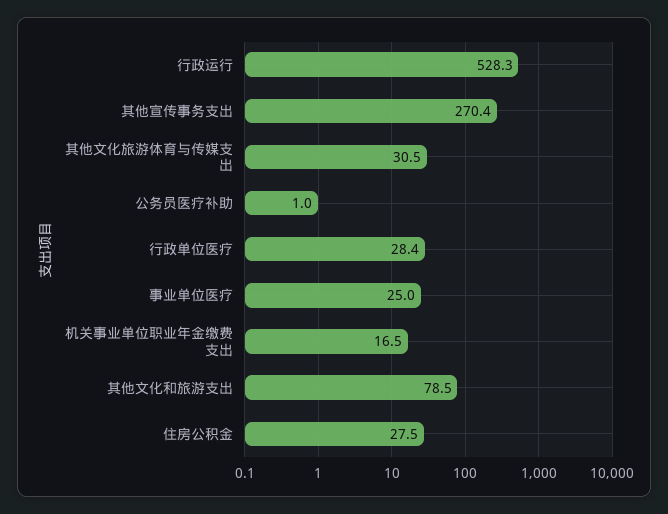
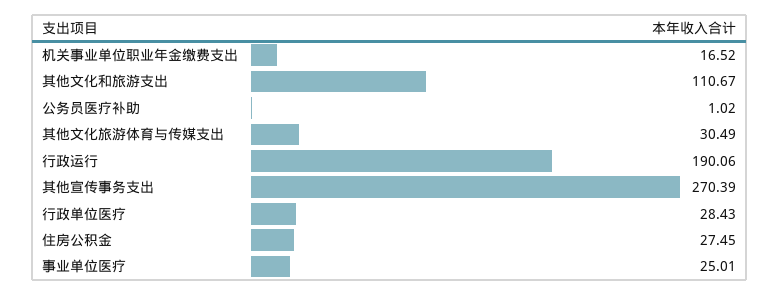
行政运行: 528.3 -> 190.06
其他文化和旅游支出: 78.5 -> 110.67

